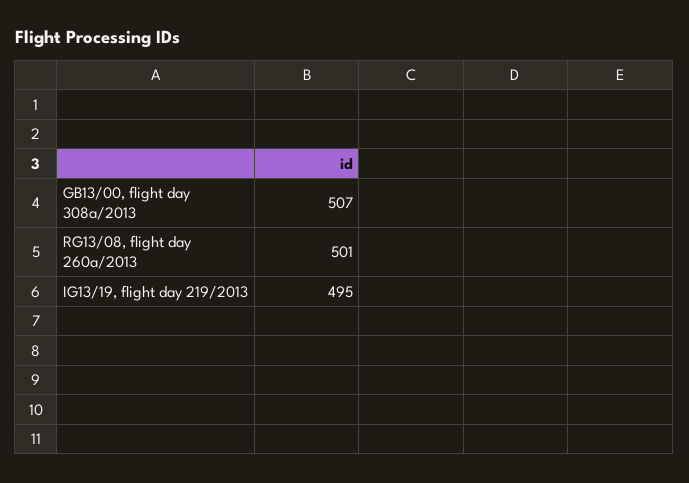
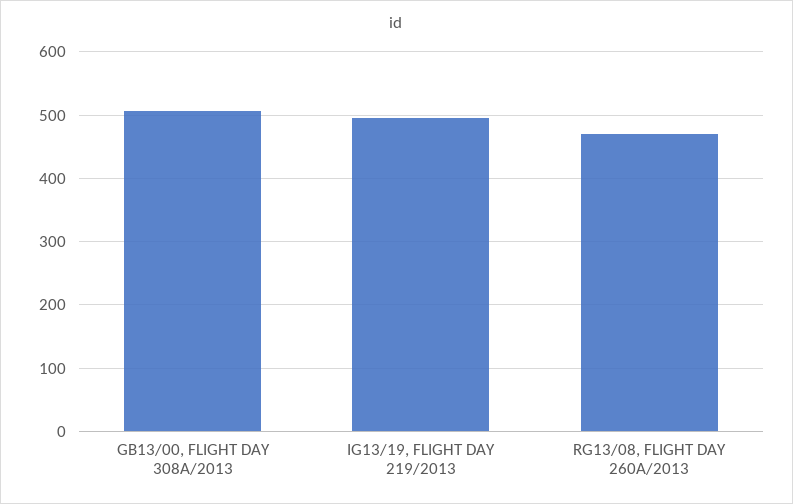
RG13/08, flight day 260a/2013: 501 -> 470

